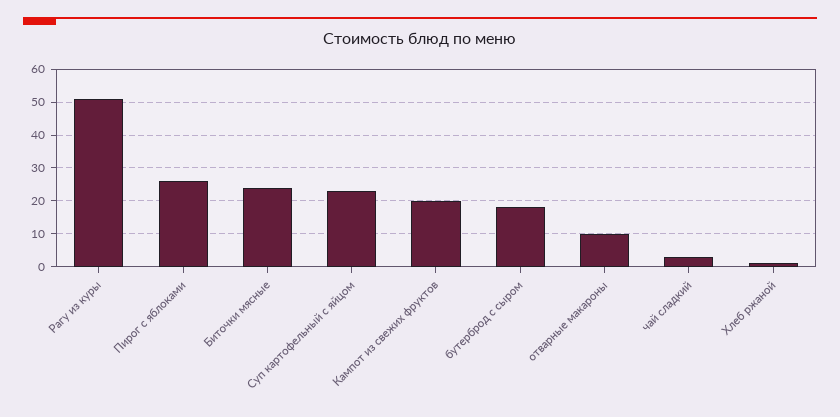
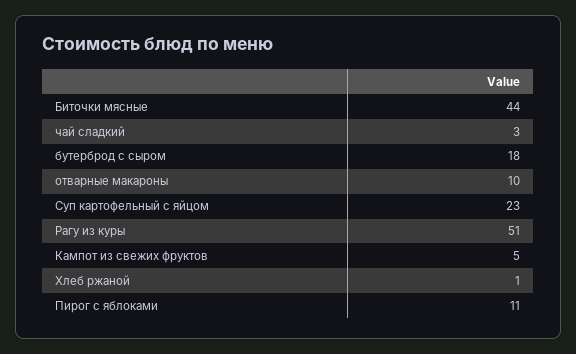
Пирог с яблоками: 25 -> 11
Биточки мясные: 25 -> 44
Кампот из свежих фруктов: 20 -> 5

